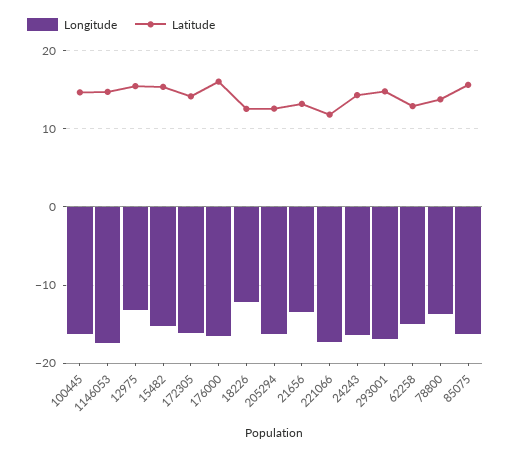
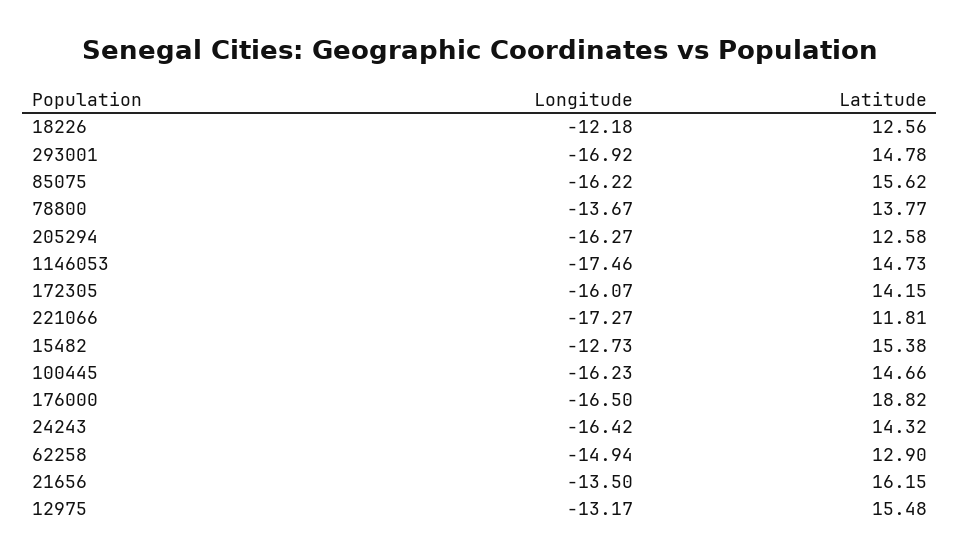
Longitude, 15482: -15 -> -12.73
Latitude, 176000: 16 -> 18.82
Latitude, 21656: 13 -> 16.15

